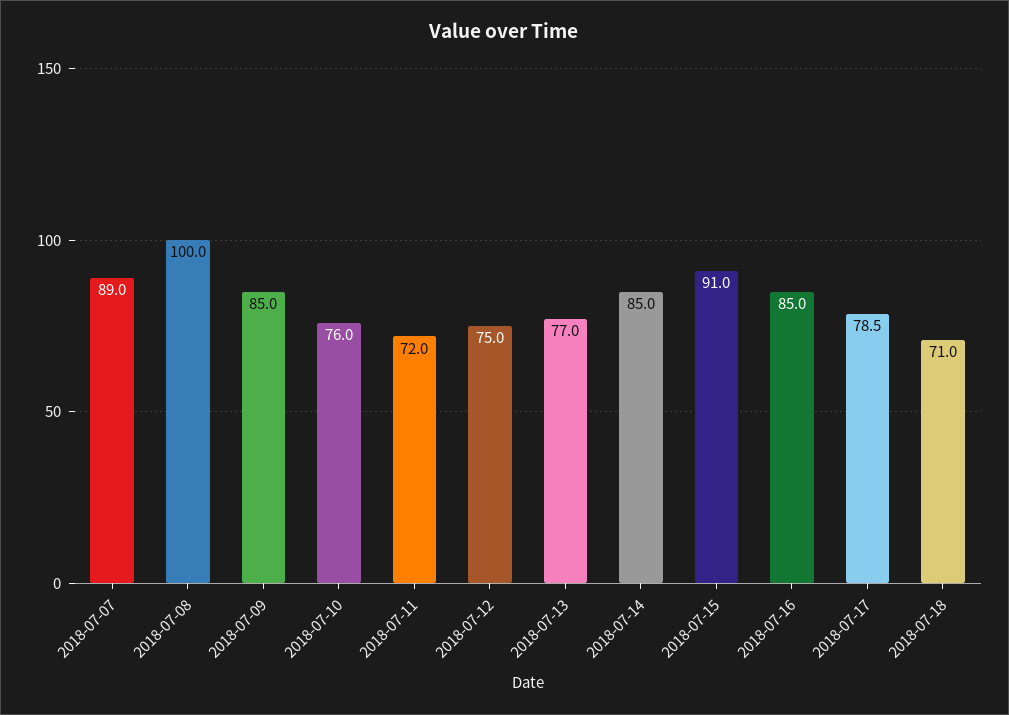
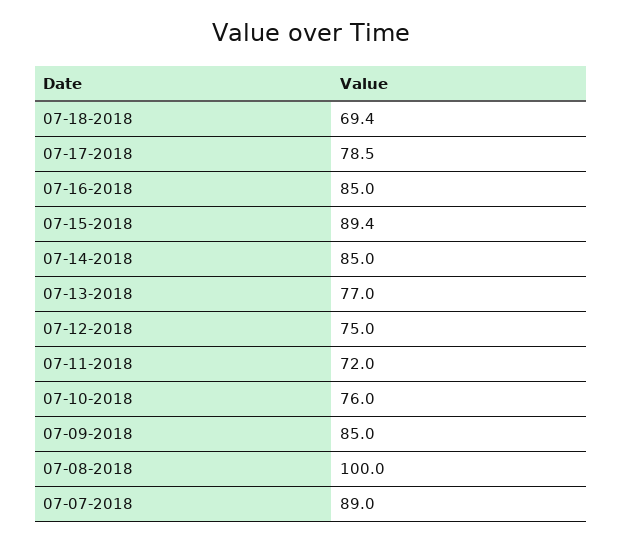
2018-07-15: 91 -> 89.4
2018-07-18: 71 -> 69.4

